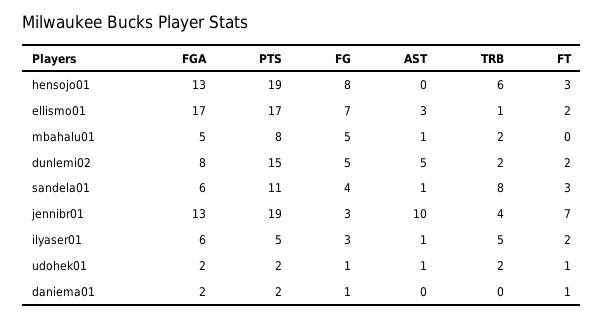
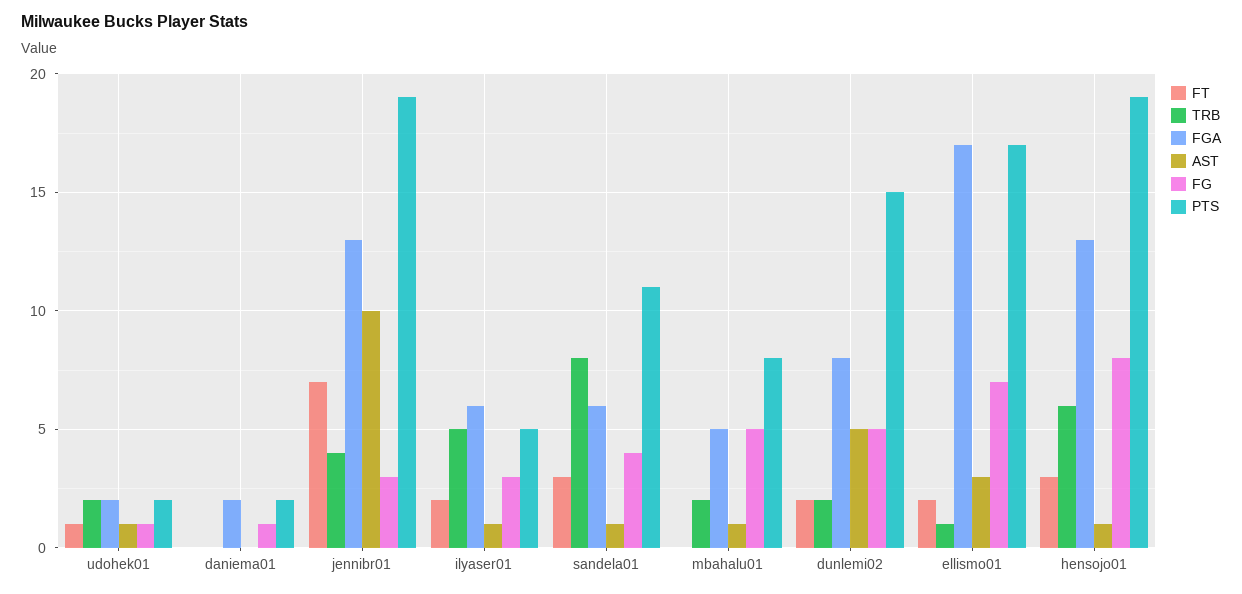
AST, hensojo01: 0 -> 1
FT, daniema01: 1 -> 0

